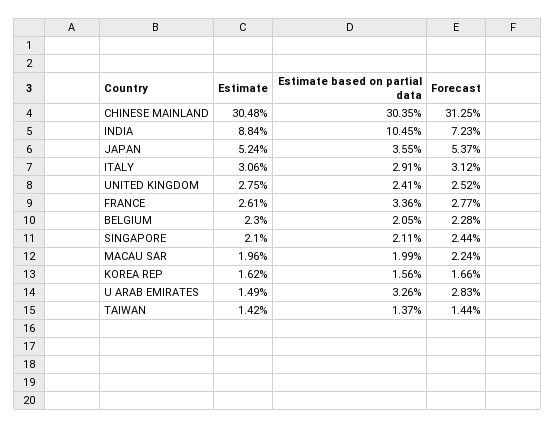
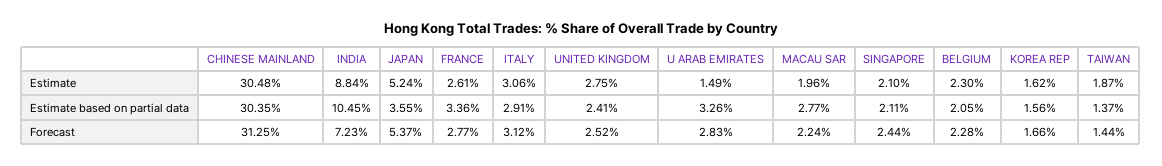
Estimate based on partial data, MACAU SAR: 1.99 -> 2.77
Estimate, TAIWAN: 1.42 -> 1.87

